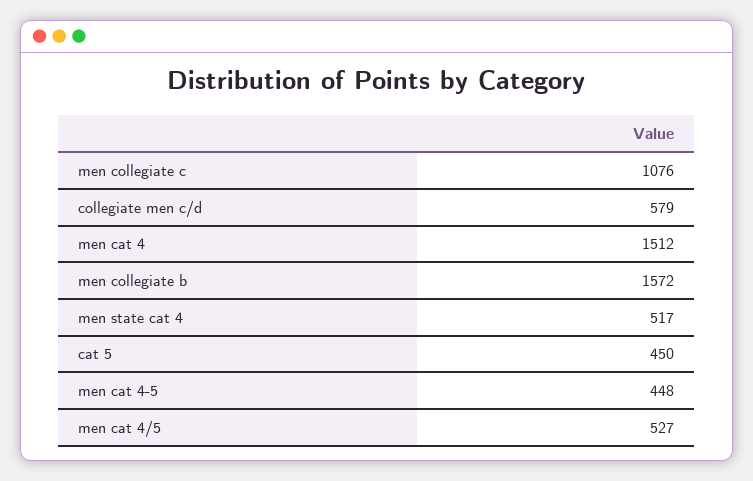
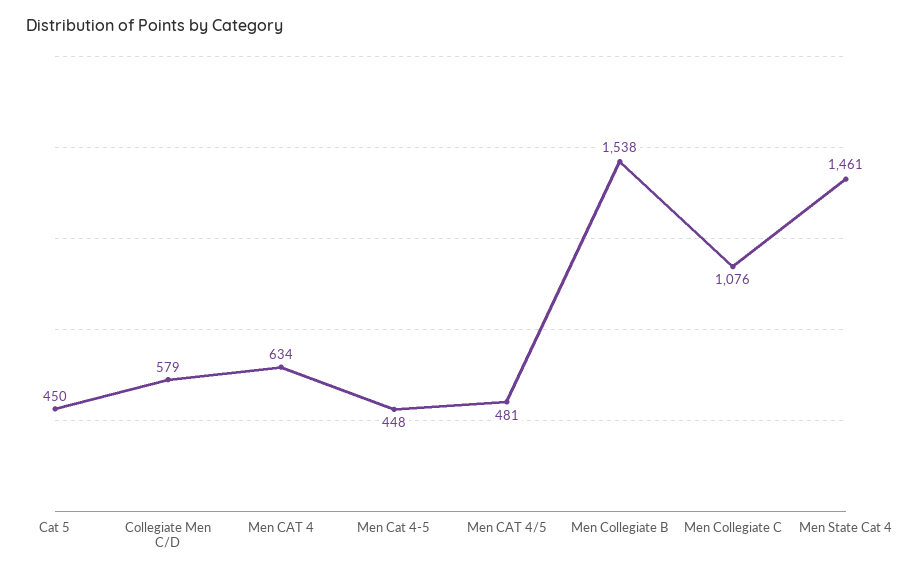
men cat 4: 1512 -> 634
men collegiate b: 1572 -> 1538
men state cat 4: 517 -> 1461
men cat 4/5: 527 -> 481

